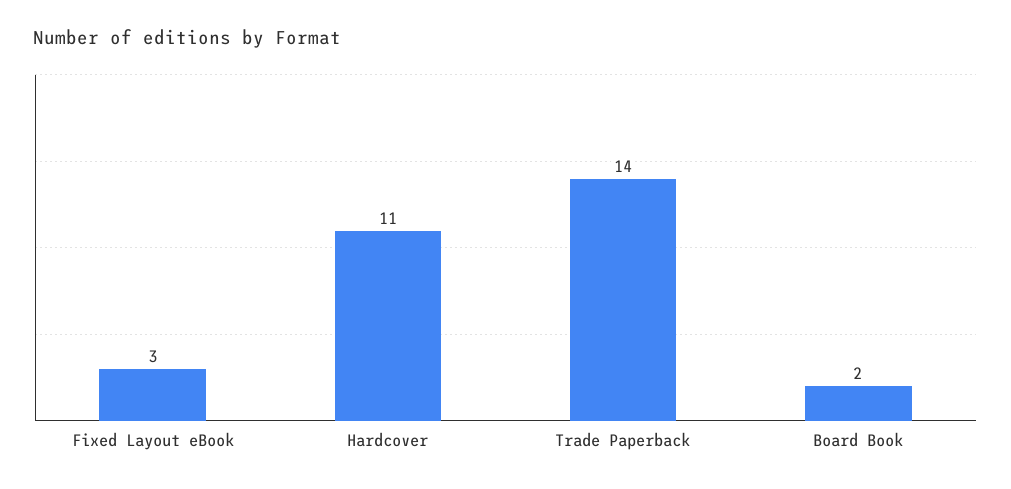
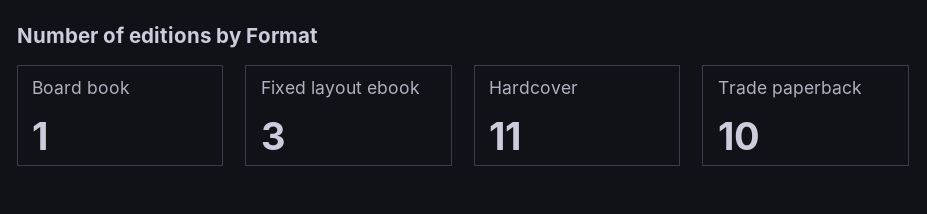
Trade Paperback: 14 -> 10
Board Book: 2 -> 1

